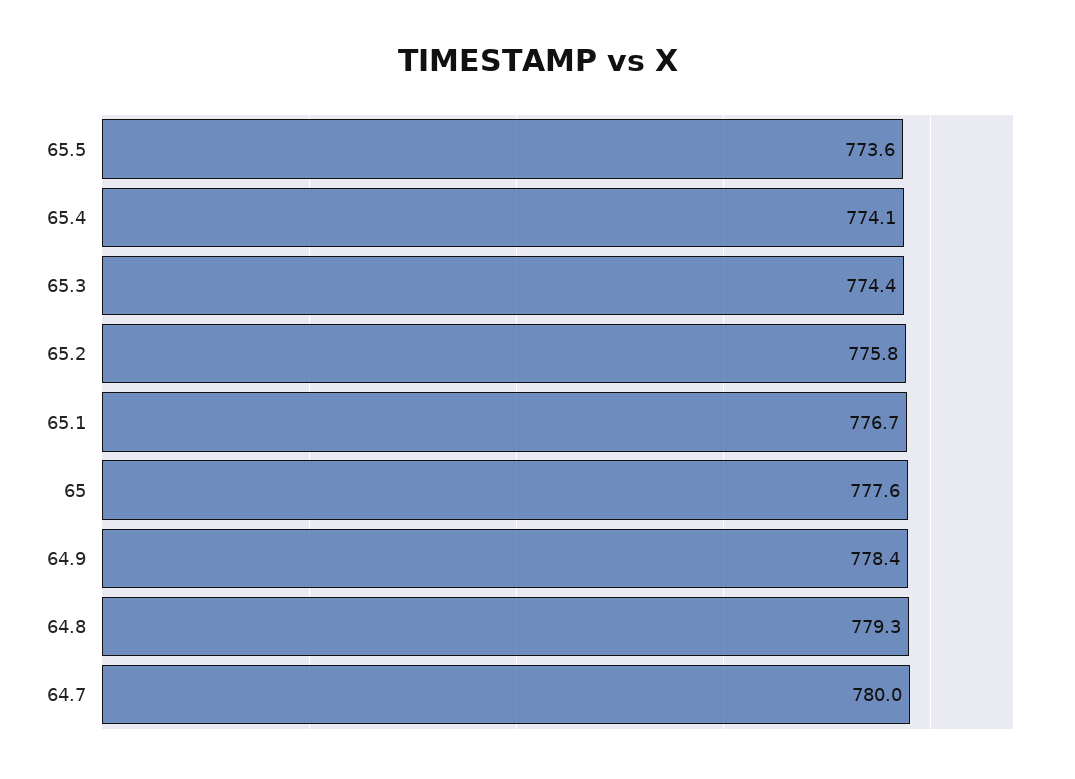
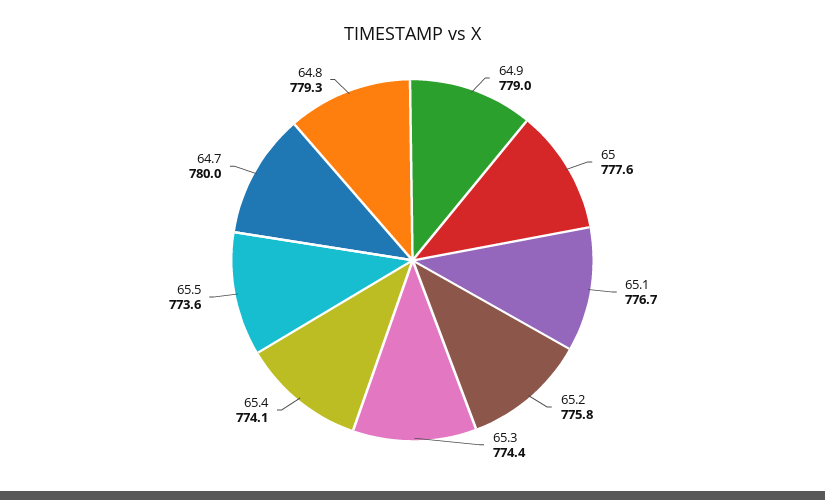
64.9: 778.4 -> 779

